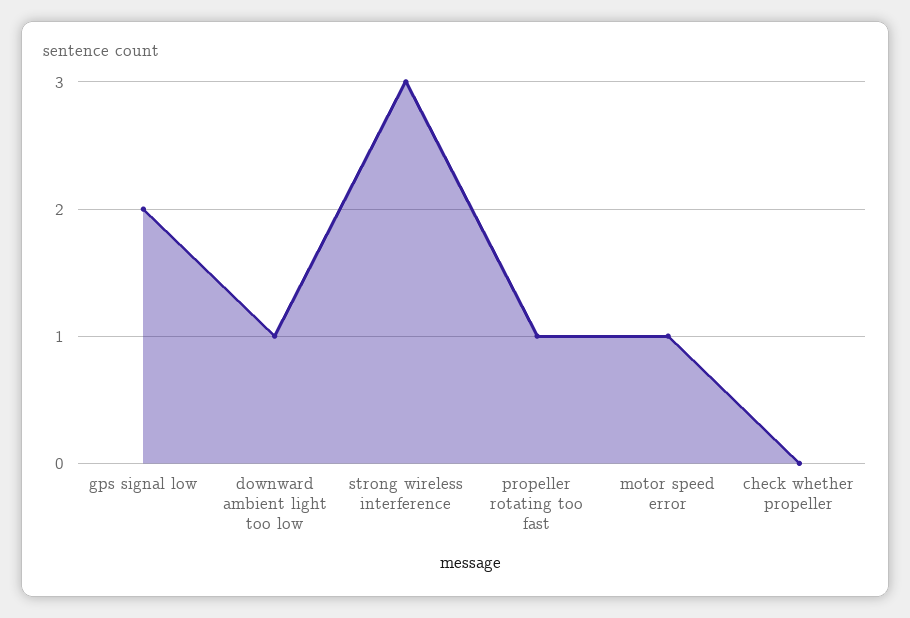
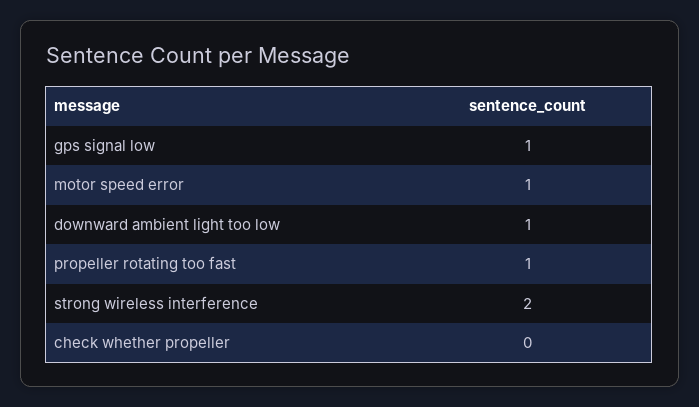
gps signal low: 2 -> 1
strong wireless interference: 3 -> 2

